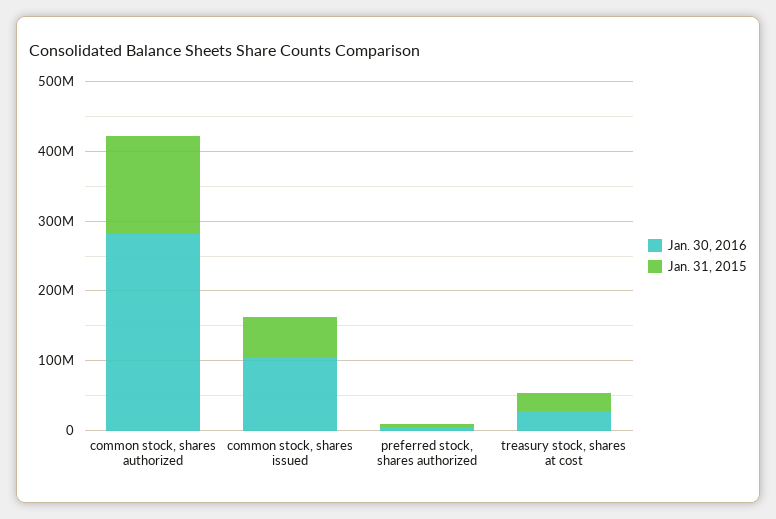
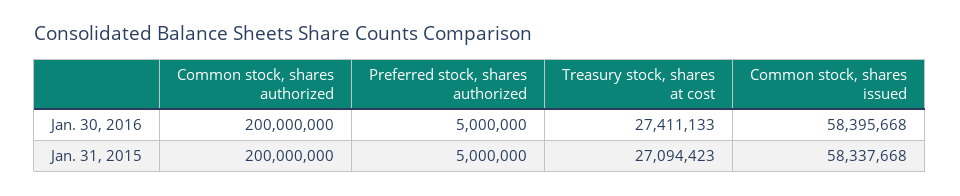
Jan. 30, 2016, common stock, shares authorized: 280000000 -> 200000000
Jan. 31, 2015, common stock, shares authorized: 140000000 -> 200000000
Jan. 30, 2016, common stock, shares issued: 100000000 -> 58395668

